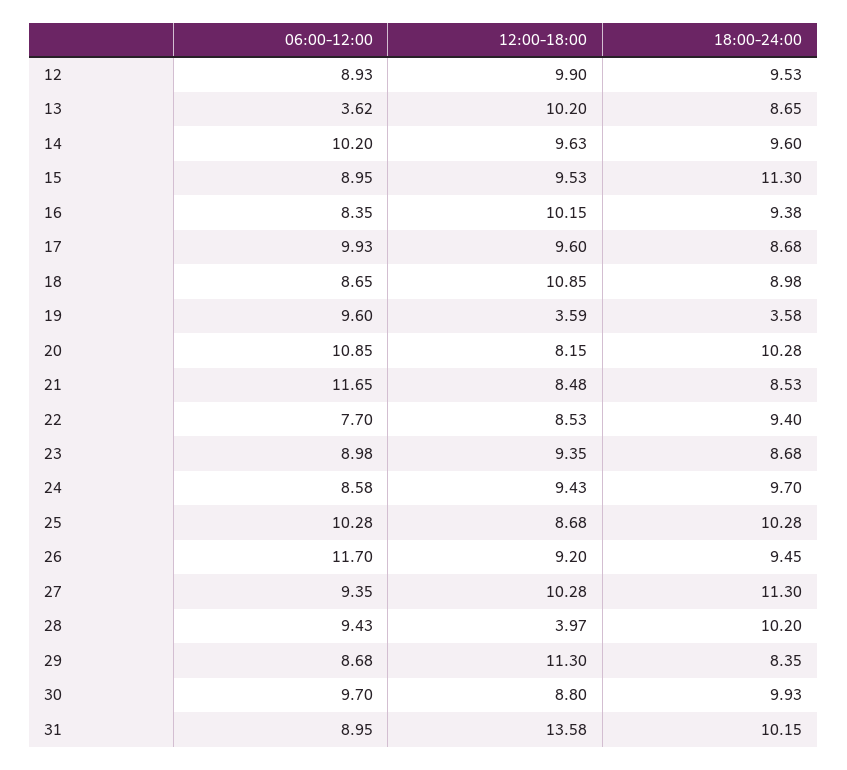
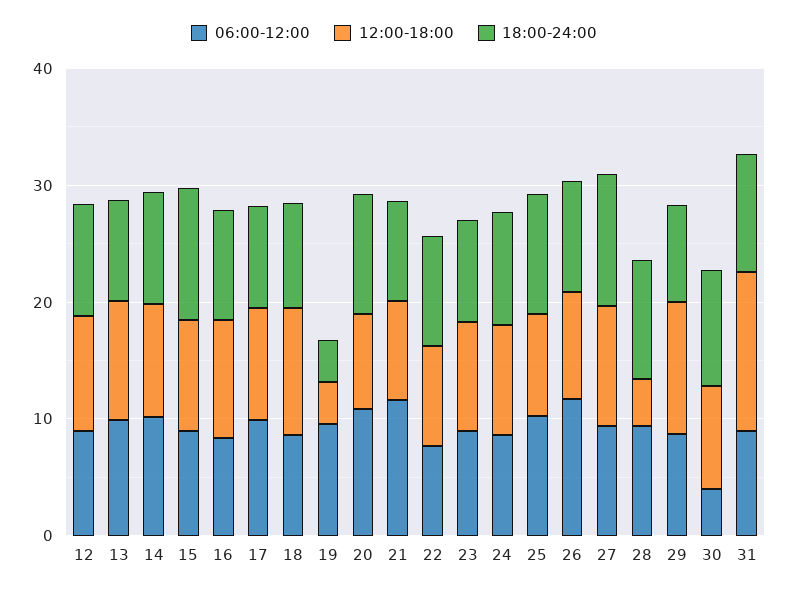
06:00-12:00, 13: 3.62 -> 10
06:00-12:00, 30: 9.7 -> 4

